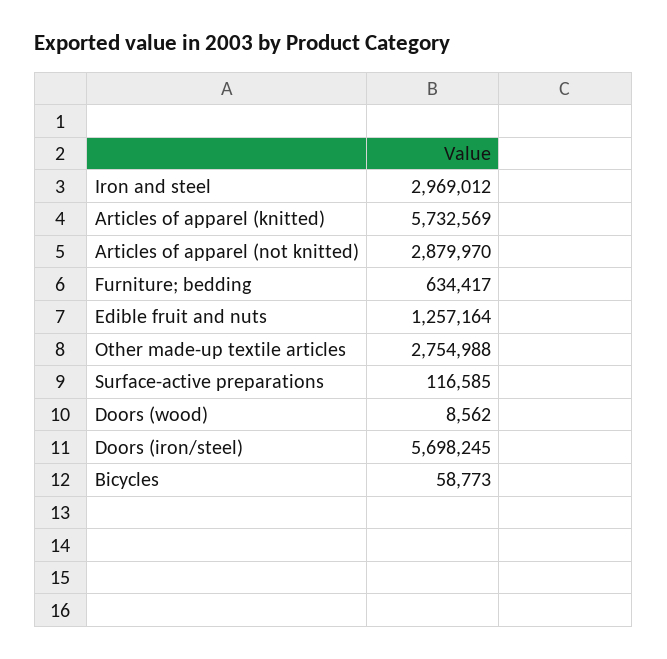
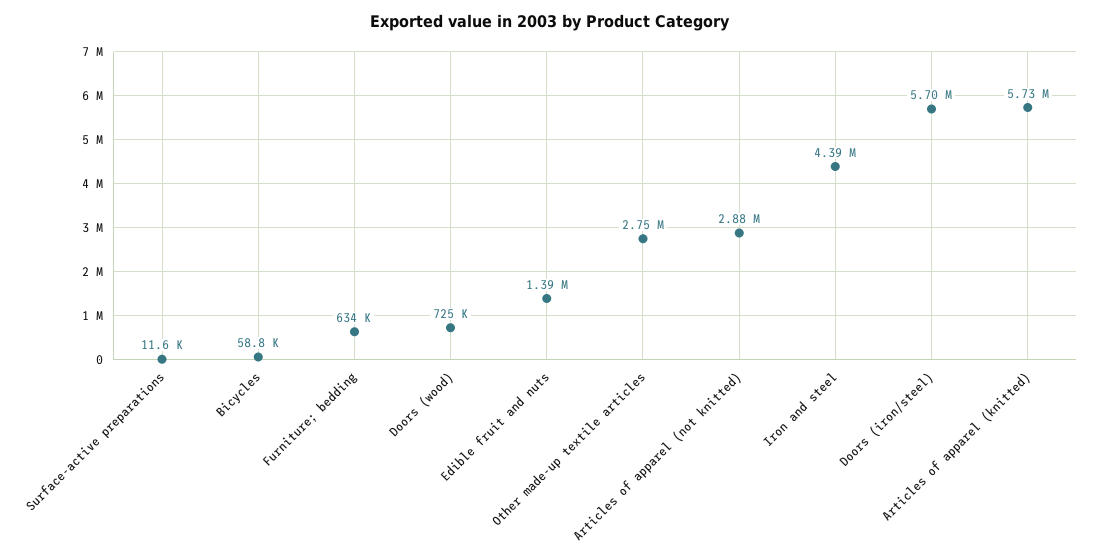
Iron and steel: 2969012 -> 4390000
Edible fruit and nuts: 1257164 -> 1390000
Surface-active preparations: 116585 -> 11600
Doors (wood): 8562 -> 725000

